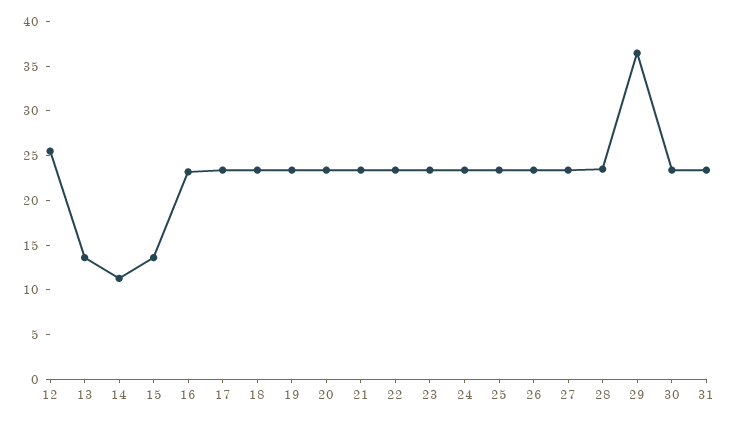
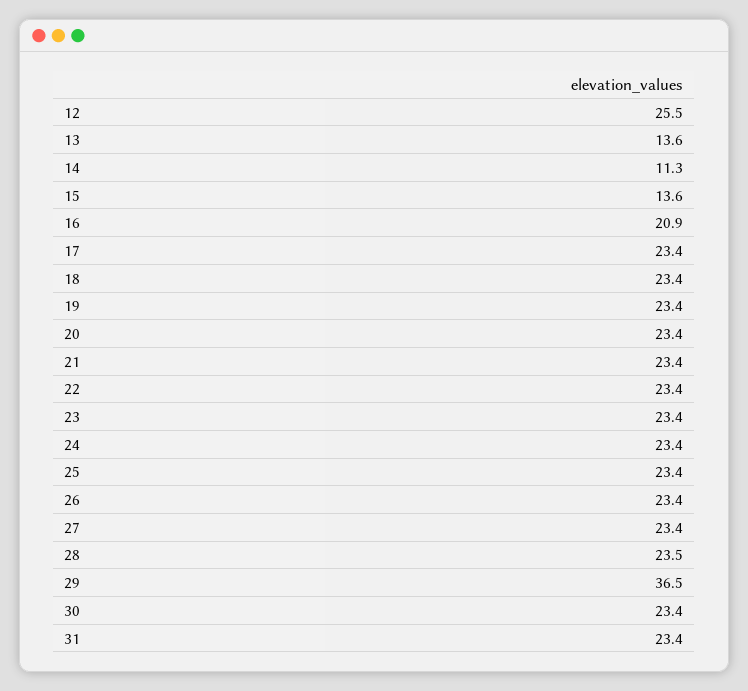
16: 23 -> 20.9

